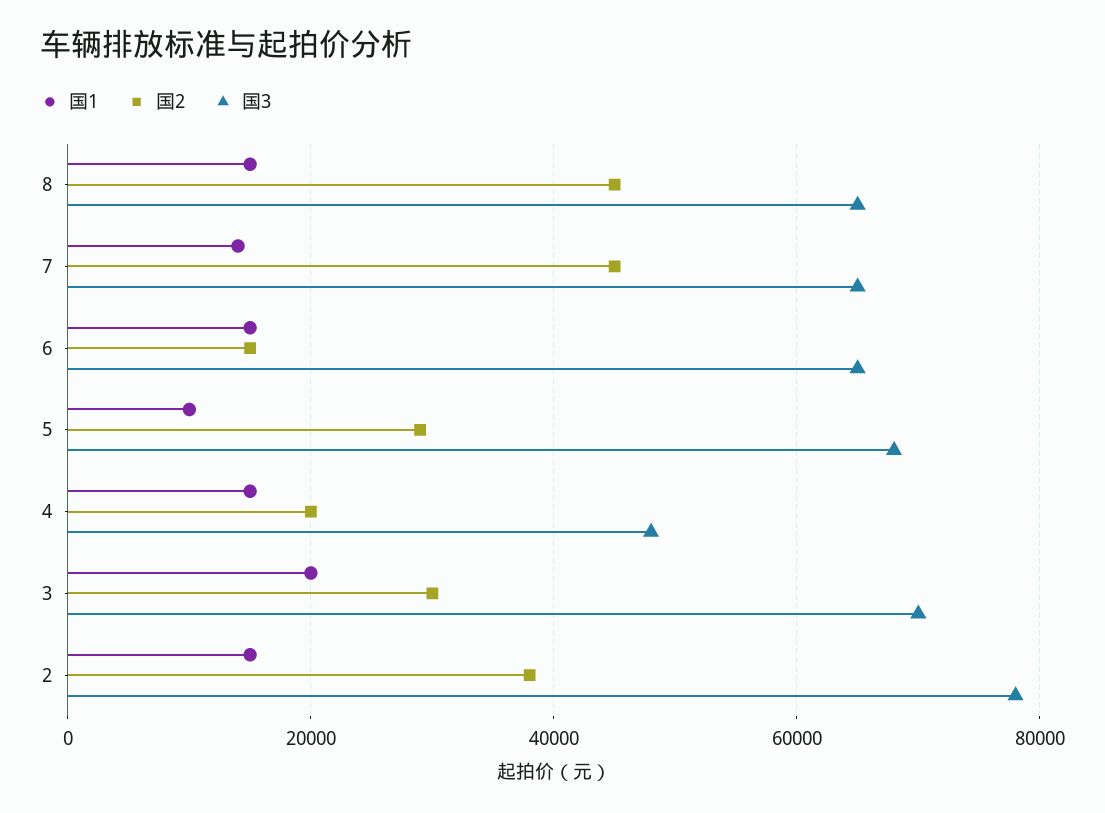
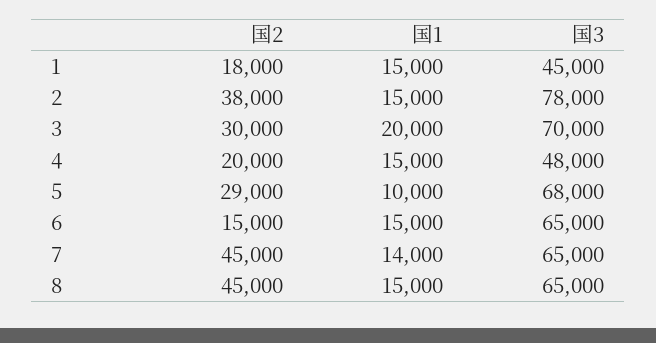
国2, 1: none -> 18000
国1, 1: none -> 15000
国3, 1: none -> 45000

